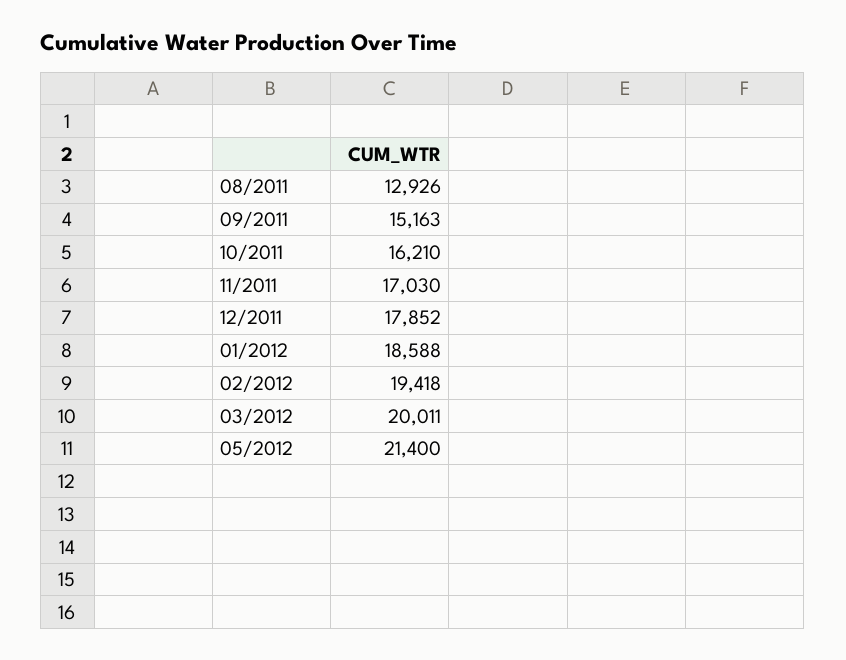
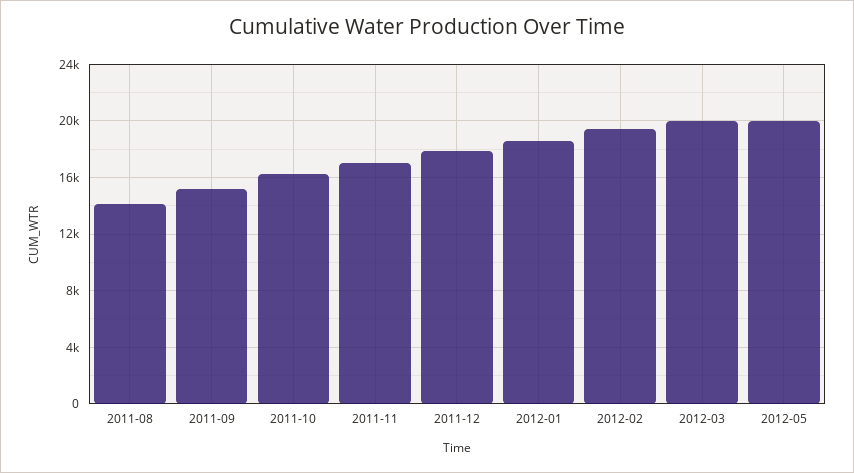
08/2011: 12926 -> 14000
05/2012: 21400 -> 20000

